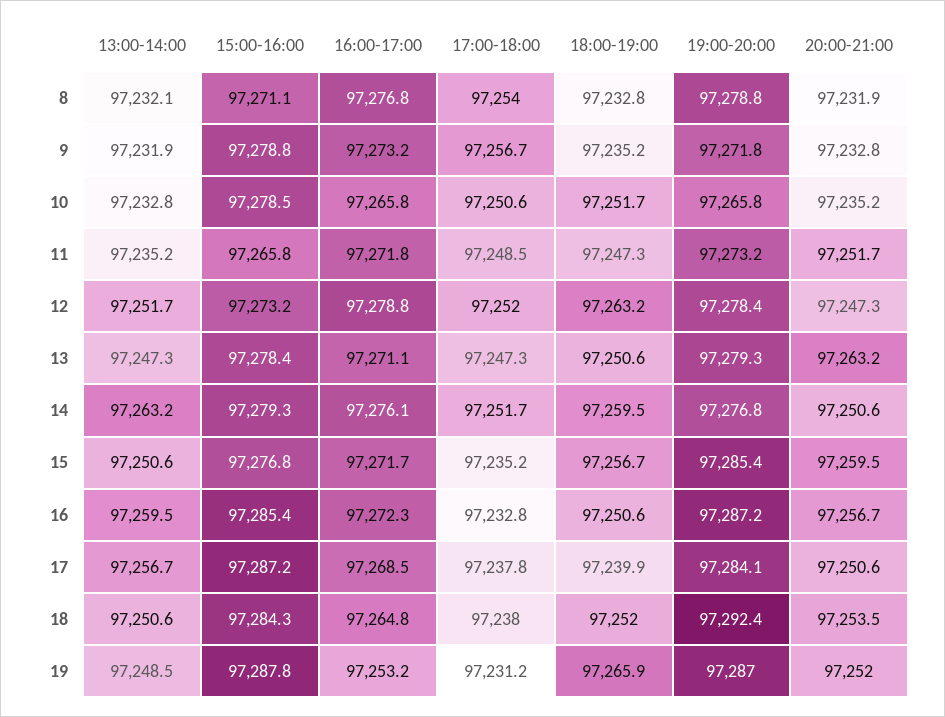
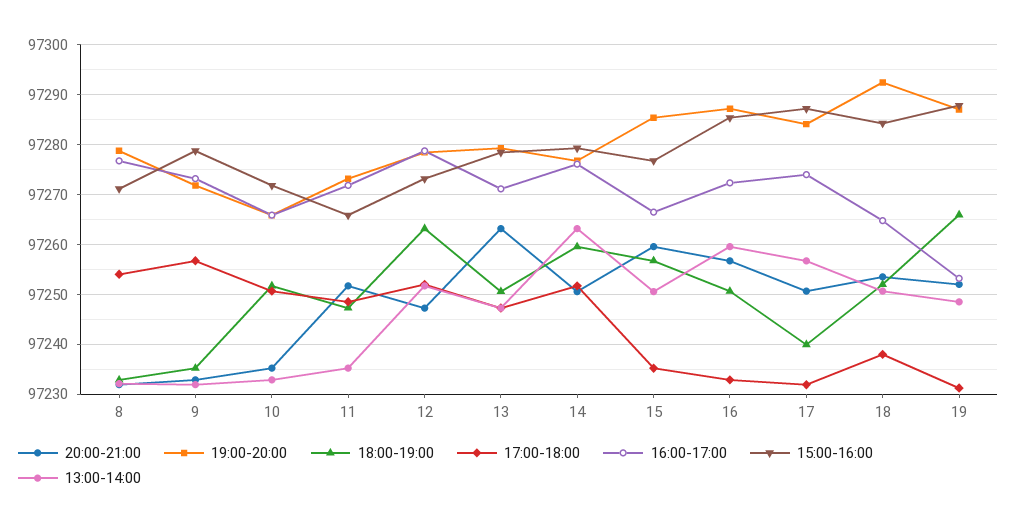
15:00-16:00, 10: 97278.5 -> 97272
16:00-17:00, 15: 97271.7 -> 97266
16:00-17:00, 17: 97268.5 -> 97274
17:00-18:00, 17: 97237.8 -> 97232

